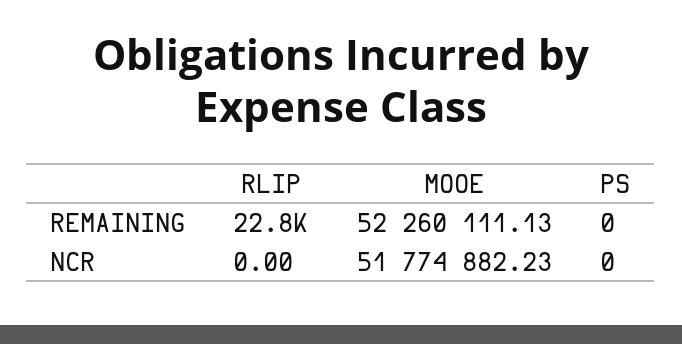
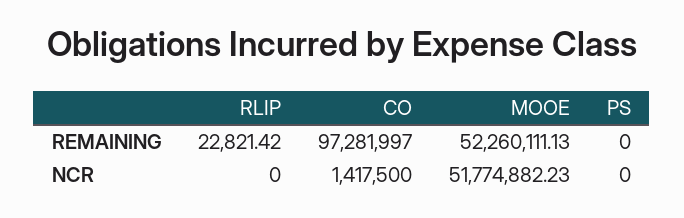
CO, REMAINING: none -> 97281997
CO, NCR: none -> 1417500

